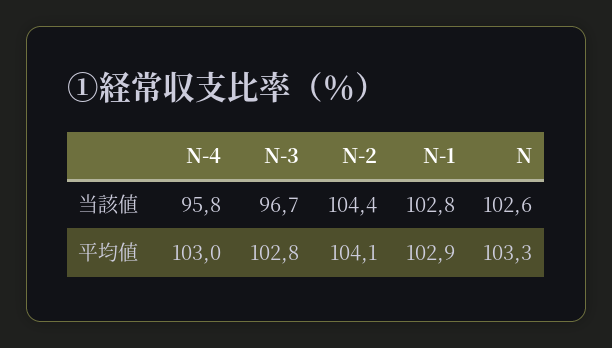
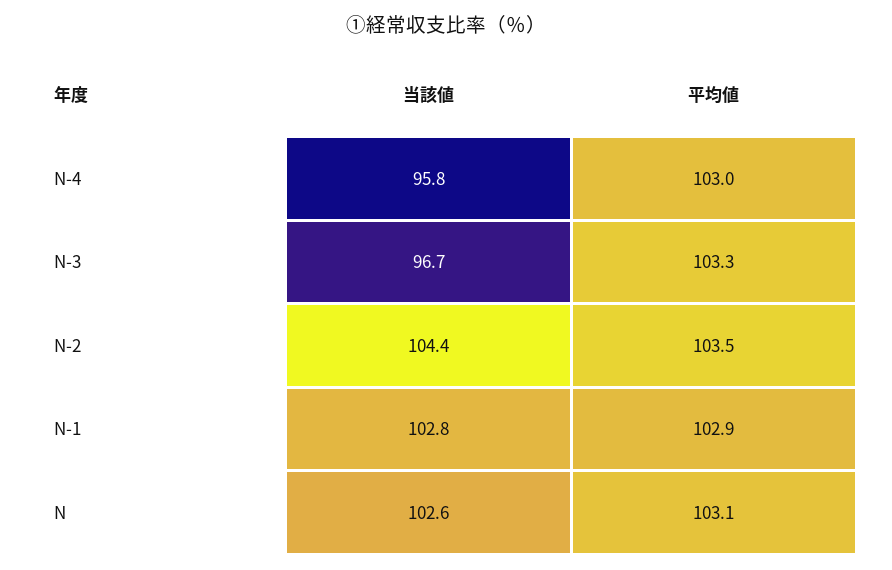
N-3, 平均値: 102.8 -> 103.3
N-2, 平均値: 104.1 -> 103.5
N, 平均値: 103.3 -> 103.1

